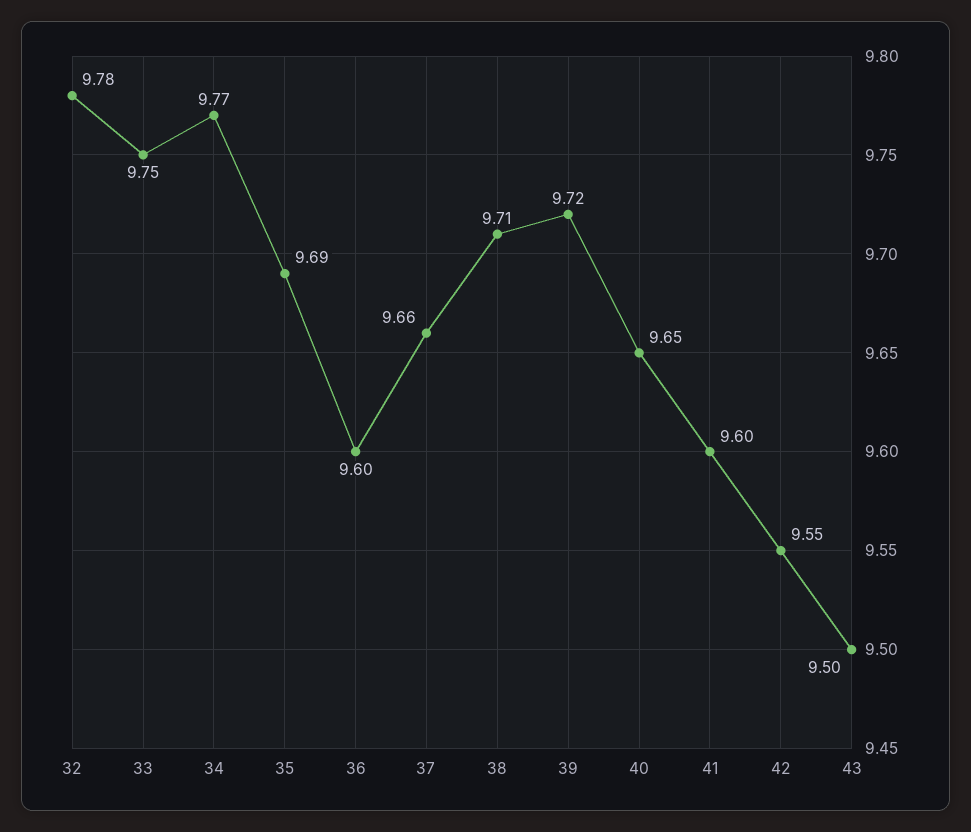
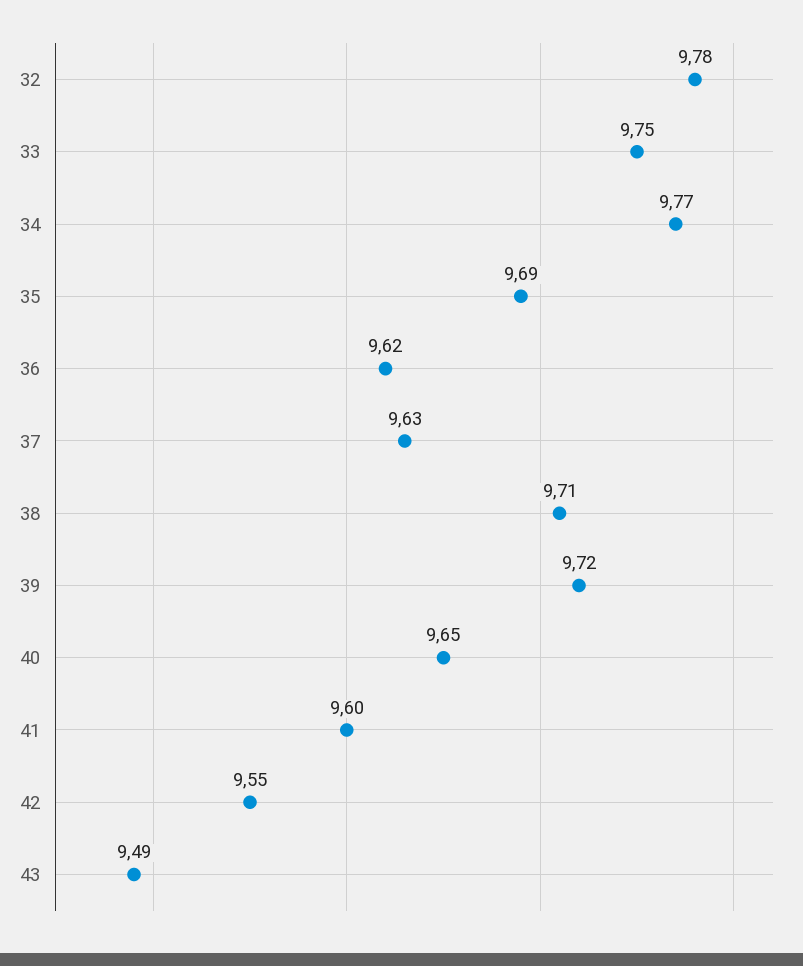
36: 9.6 -> 9.62
37: 9.66 -> 9.63
43: 9.5 -> 9.49

